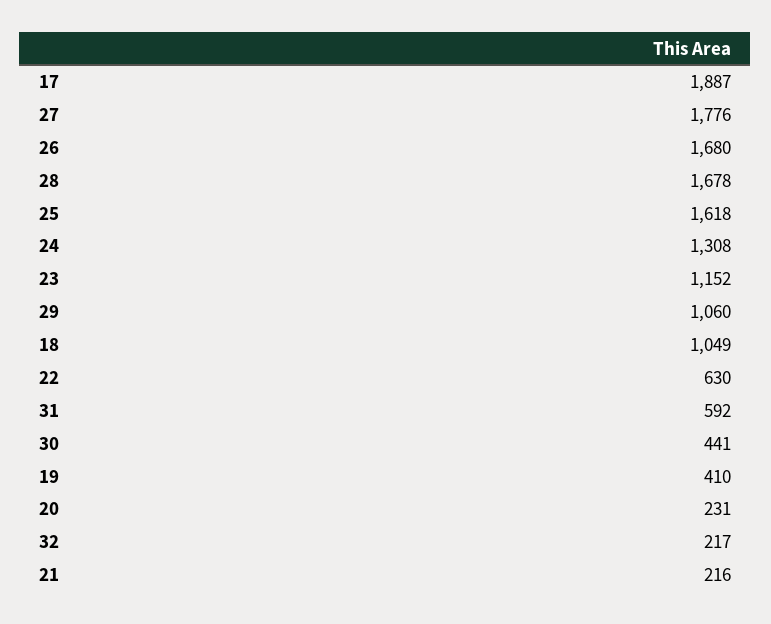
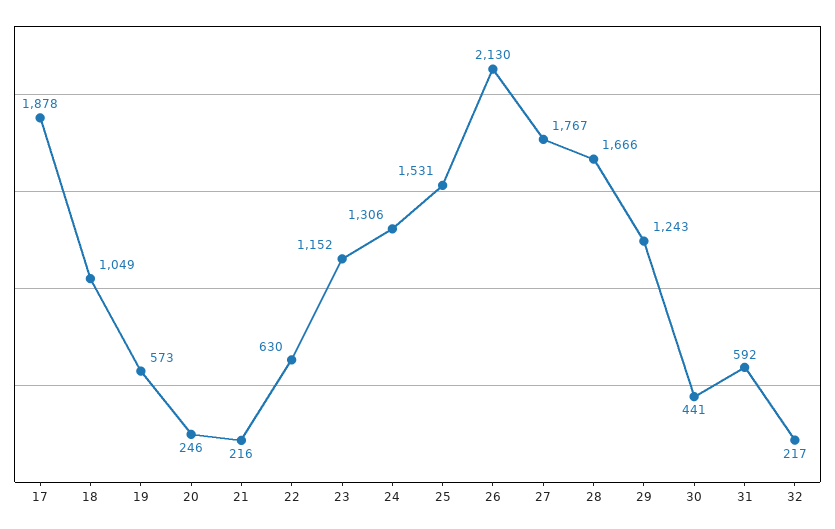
17: 1887 -> 1878
27: 1776 -> 1767
26: 1680 -> 2130
28: 1678 -> 1666
25: 1618 -> 1531
24: 1308 -> 1306
29: 1060 -> 1243
19: 410 -> 573
20: 231 -> 246

